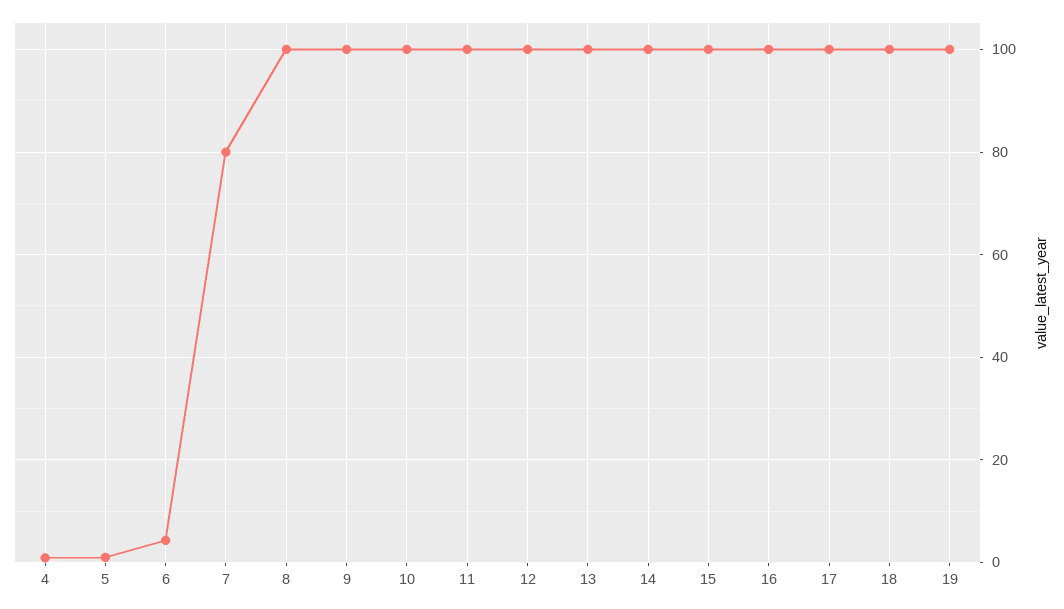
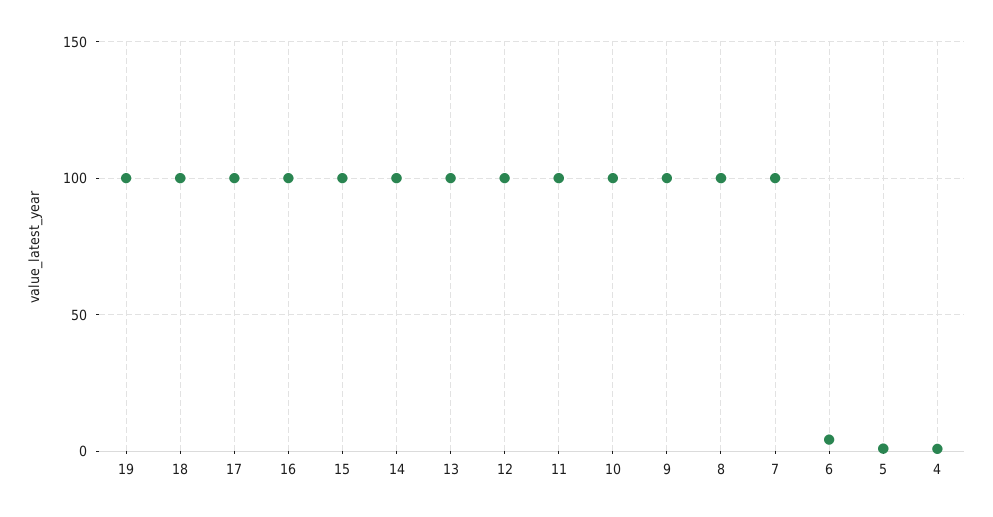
7: 80 -> 100

